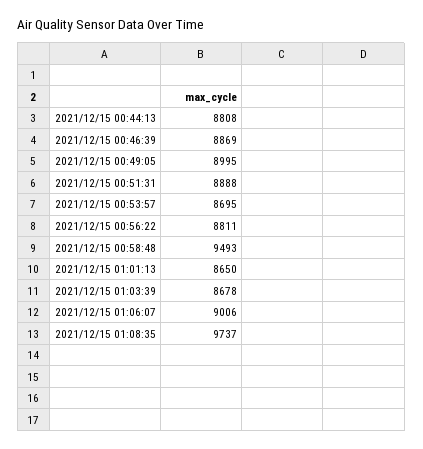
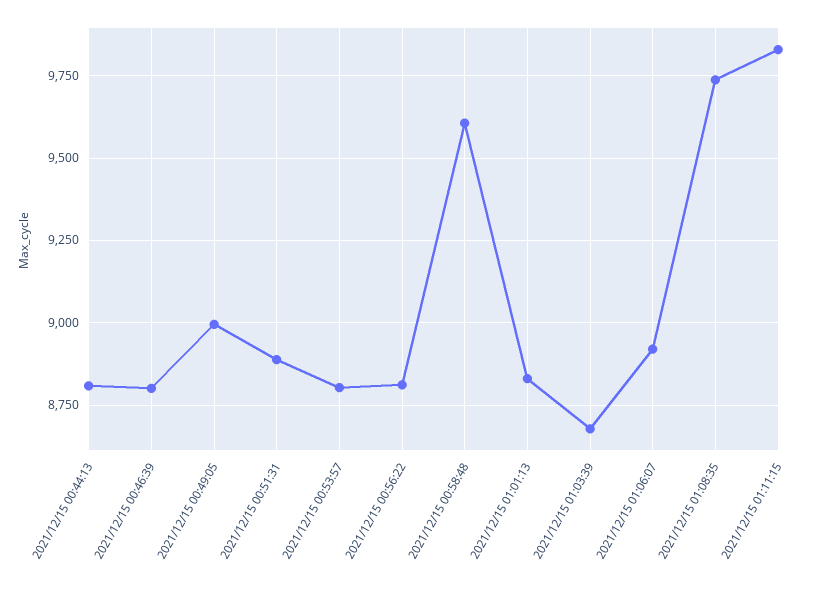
2021/12/15 00:46:39: 8869 -> 8800
2021/12/15 00:53:57: 8695 -> 8800
2021/12/15 00:58:48: 9493 -> 9600
2021/12/15 01:01:13: 8650 -> 8825
2021/12/15 01:06:07: 9006 -> 8925
2021/12/15 01:11:15: none -> 9825

